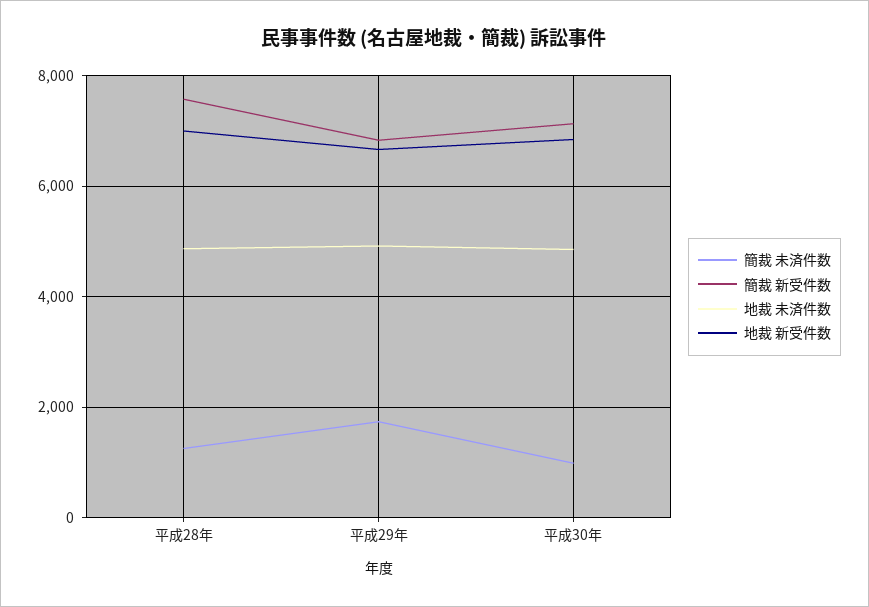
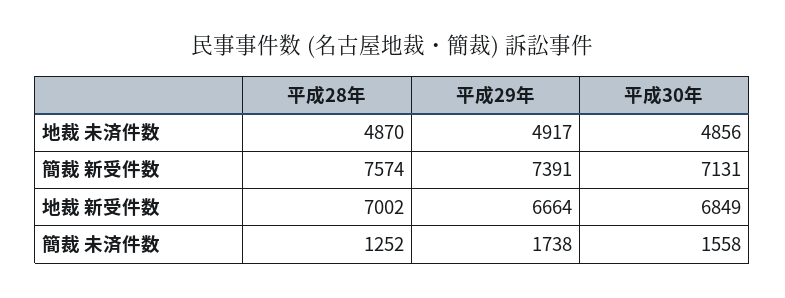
簡裁 新受件数, 平成29年: 6800 -> 7391
簡裁 未済件数, 平成30年: 1000 -> 1558

